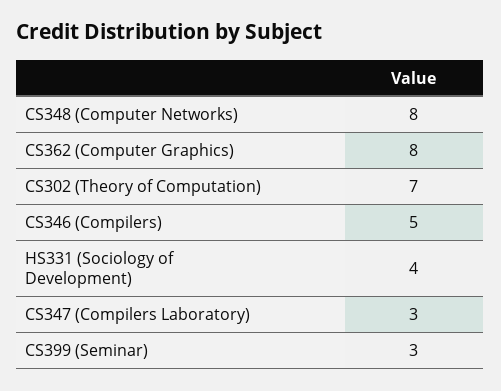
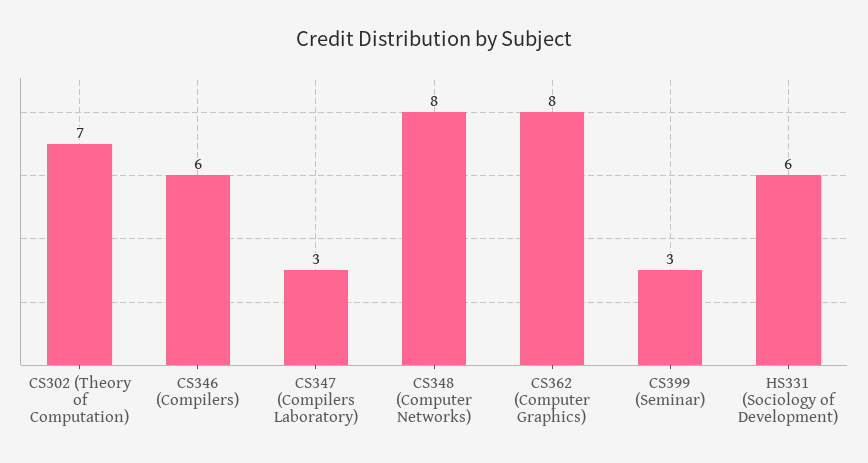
CS346 (Compilers): 5 -> 6
HS331 (Sociology of Development): 4 -> 6

